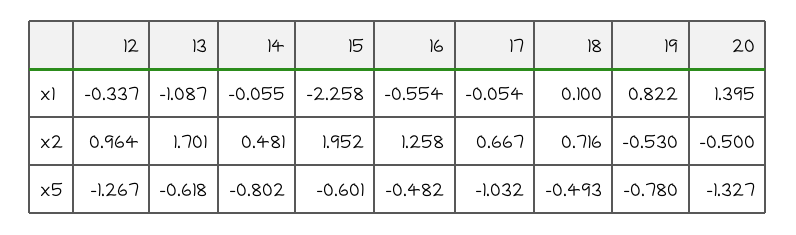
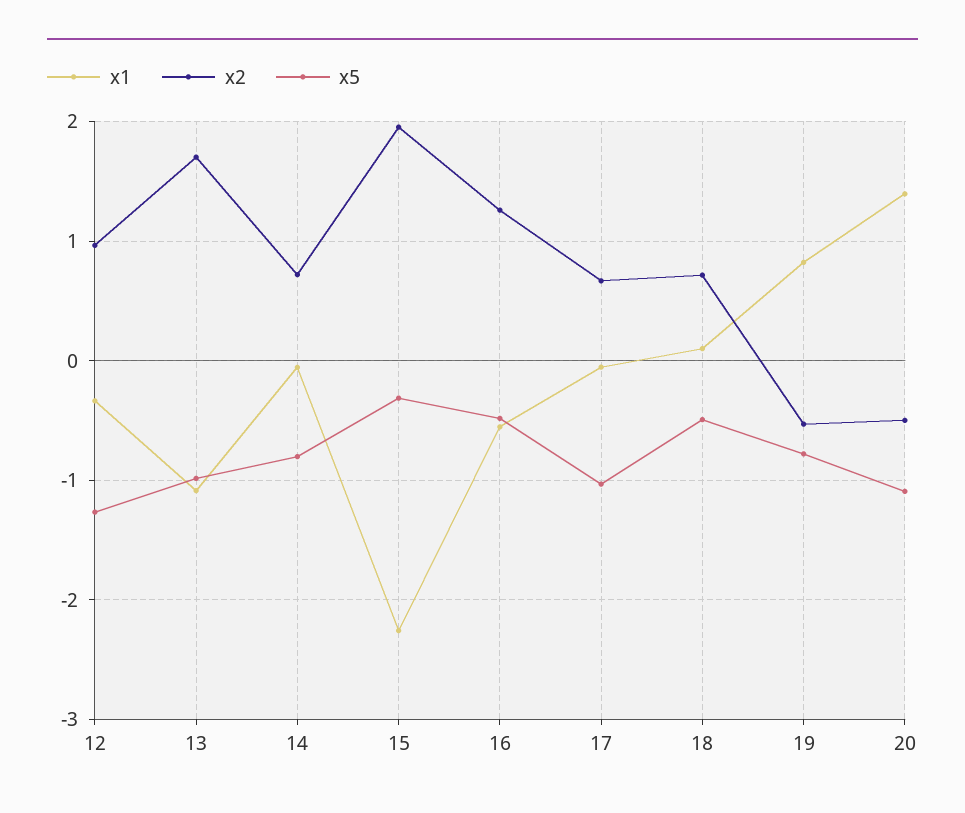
x2, 14: 0.481 -> 0.7
x5, 13: -0.618 -> -1
x5, 15: -0.601 -> -0.3
x5, 20: -1.327 -> -1.1

